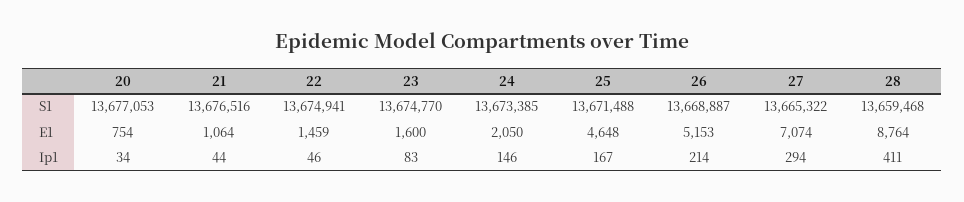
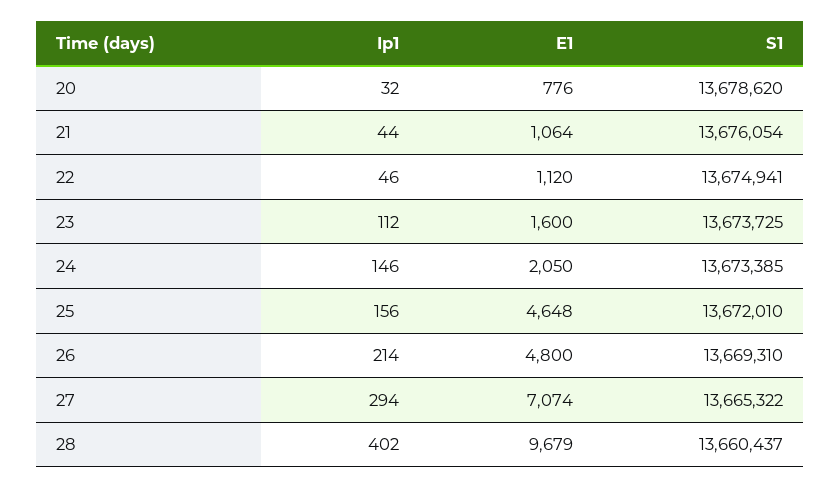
20, S1: 13677053 -> 13678620
21, S1: 13676516 -> 13676054
23, S1: 13674770 -> 13673725
25, S1: 13671488 -> 13672010
26, S1: 13668887 -> 13669310
28, S1: 13659468 -> 13660437
20, E1: 754 -> 776
22, E1: 1459 -> 1120
26, E1: 5153 -> 4800
28, E1: 8764 -> 9679
20, Ip1: 34 -> 32
23, Ip1: 83 -> 112
25, Ip1: 167 -> 156
28, Ip1: 411 -> 402

